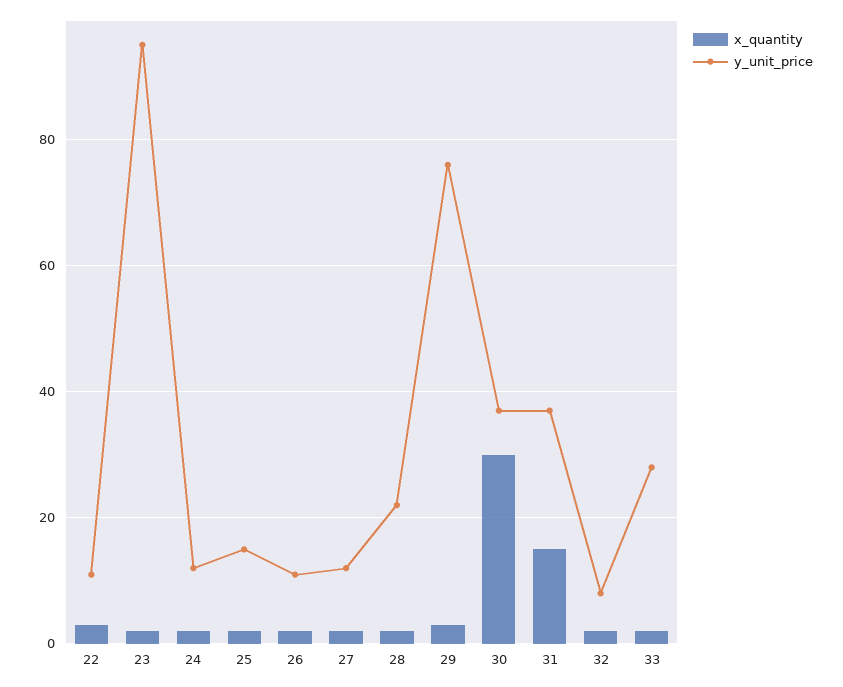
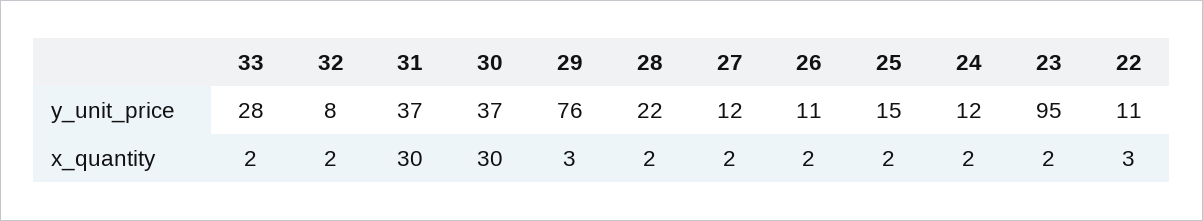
x_quantity, 31: 15 -> 30

